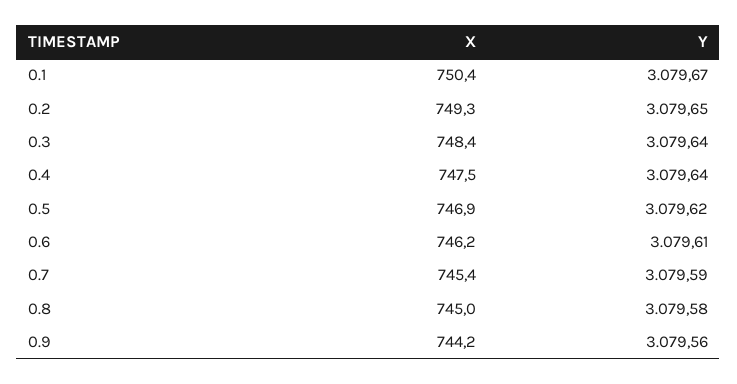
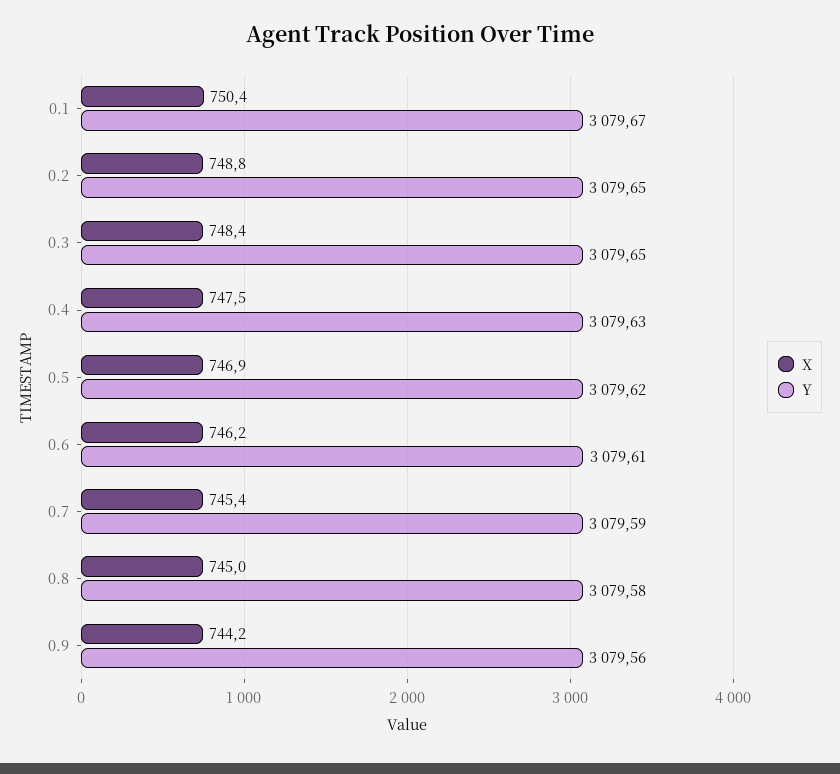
X, 0.2: 749.3 -> 748.8
Y, 0.3: 3079.64 -> 3079.65
Y, 0.4: 3079.64 -> 3079.63

